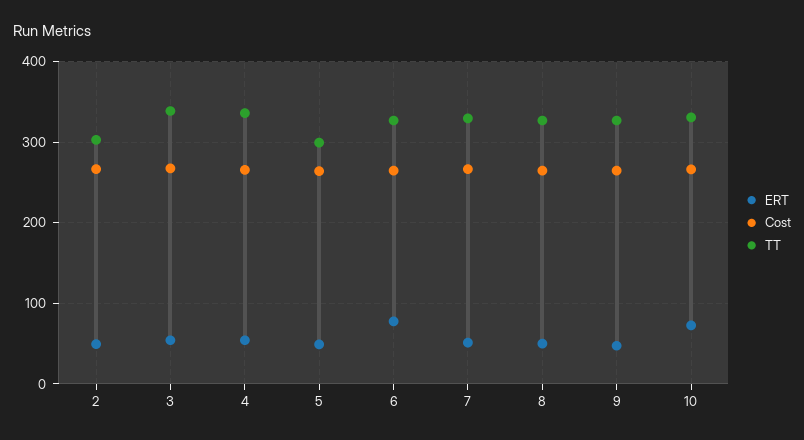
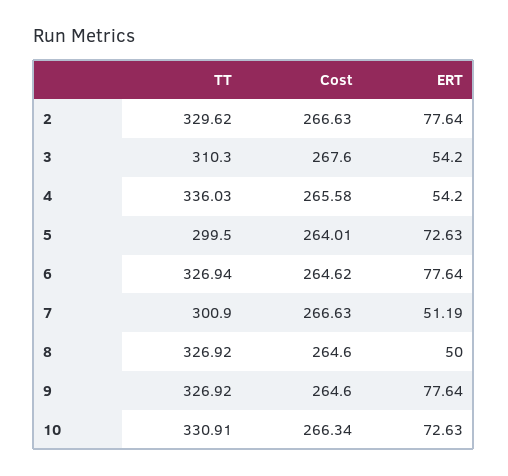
ERT, 2: 50 -> 77.64
TT, 2: 300 -> 329.62
TT, 3: 340 -> 310.3
ERT, 5: 50 -> 72.63
TT, 7: 330 -> 300.9
ERT, 9: 50 -> 77.64

